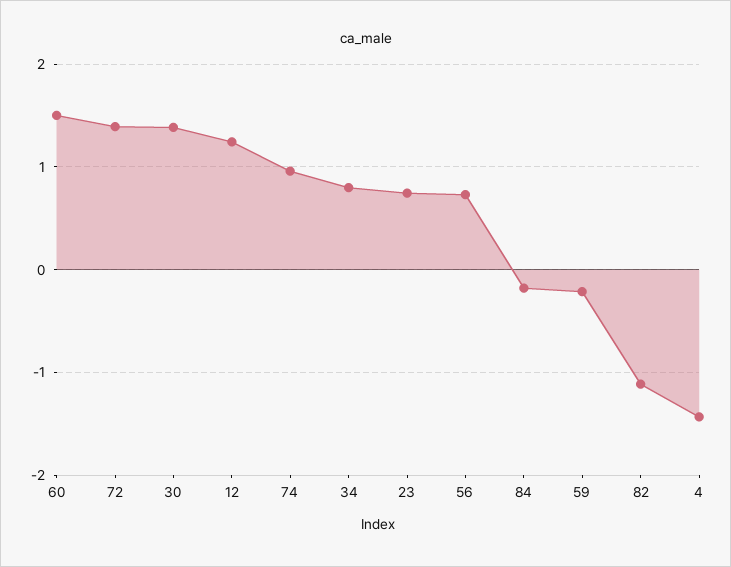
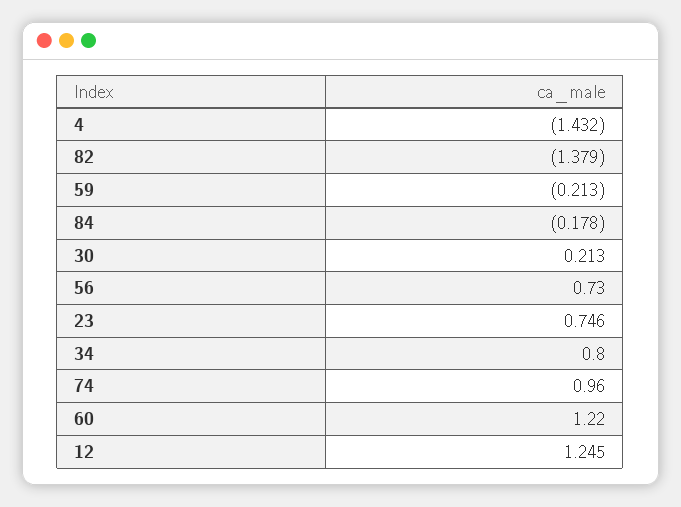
60: 1.5 -> 1.22
72: 1.4 -> none
30: 1.4 -> 0.213
82: -1.1 -> -1.379

